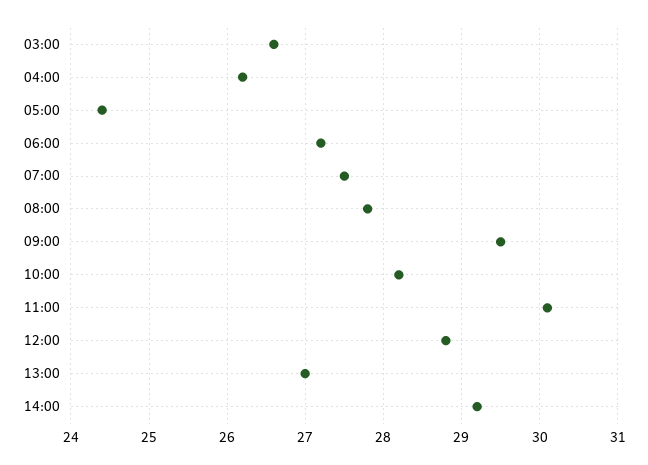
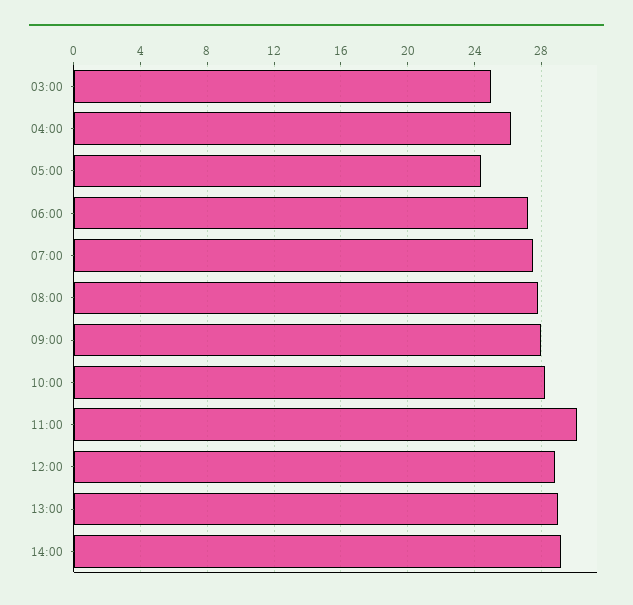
03:00: 26.6 -> 25
09:00: 29.5 -> 28
13:00: 27 -> 29

